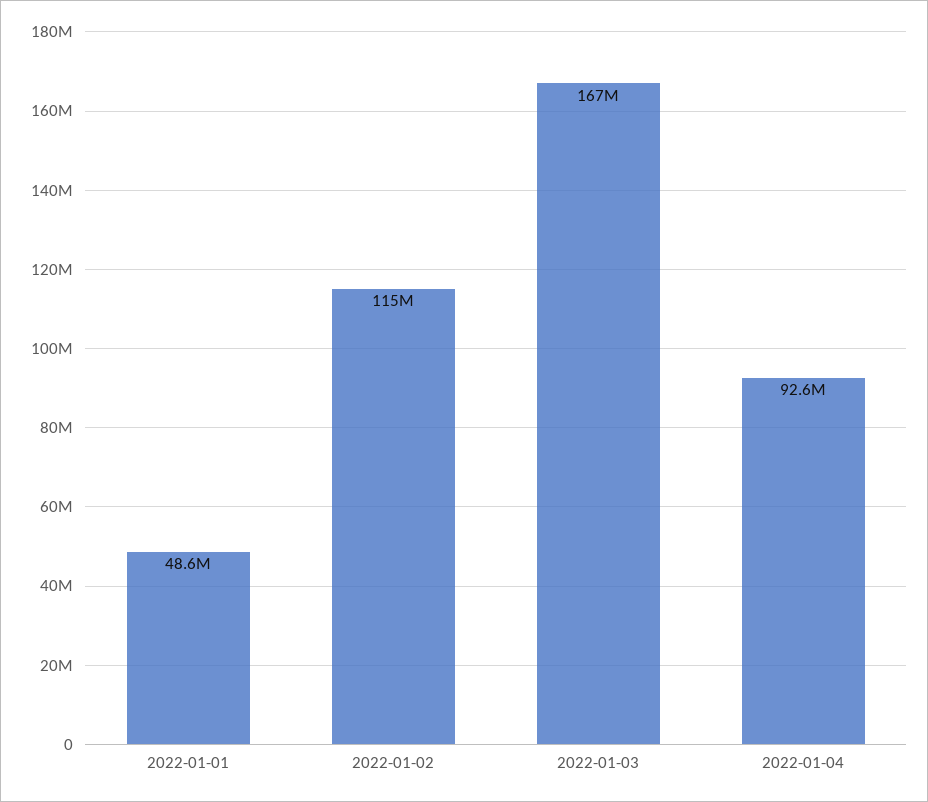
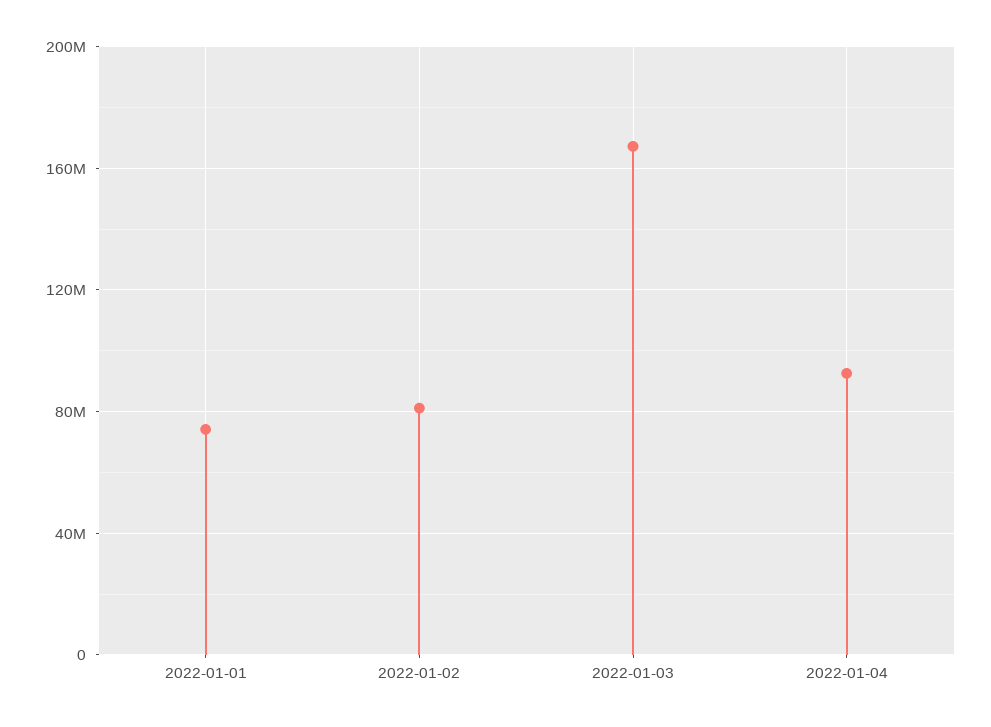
2022-01-01: 48600000 -> 75000000
2022-01-02: 115000000 -> 80000000

